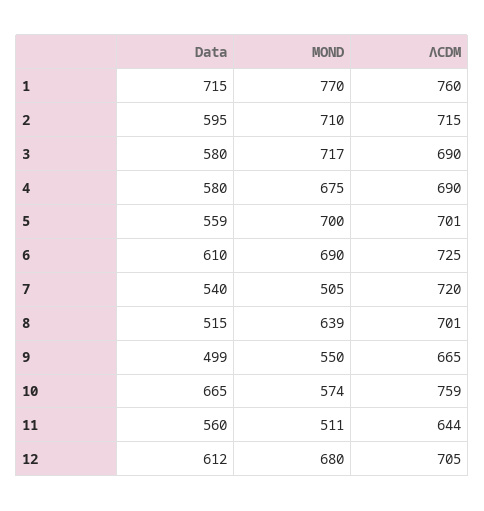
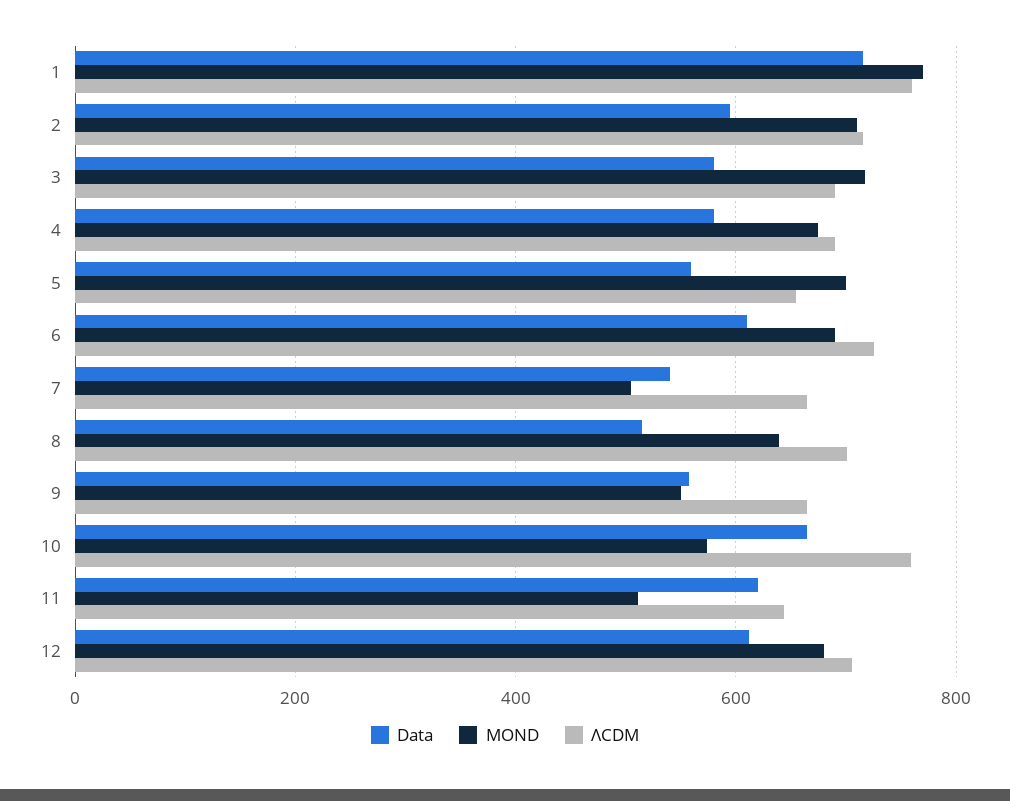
ΛCDM, 5: 701 -> 660
ΛCDM, 7: 720 -> 660
Data, 9: 499 -> 560
Data, 11: 560 -> 620

